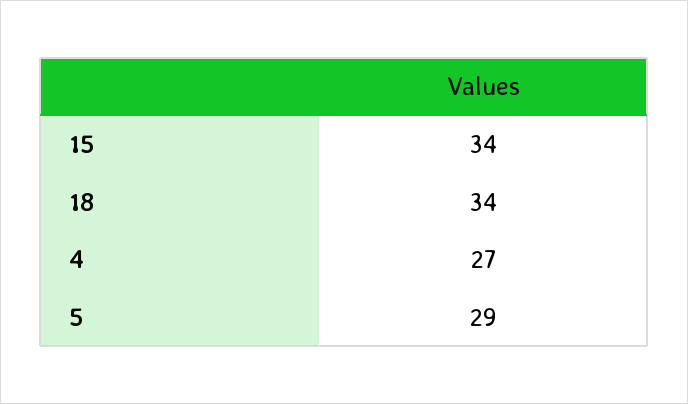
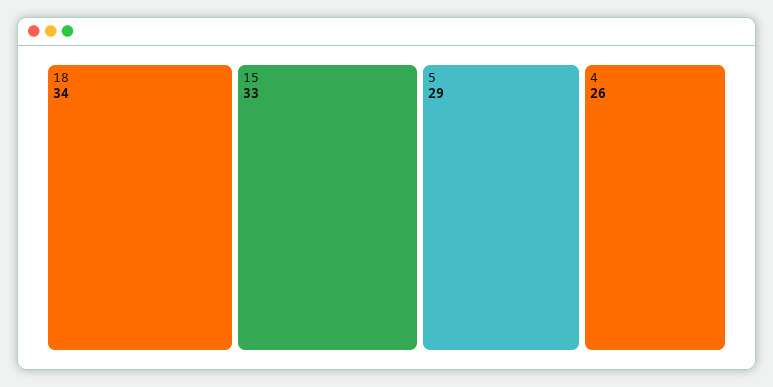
15: 34 -> 33
4: 27 -> 26

